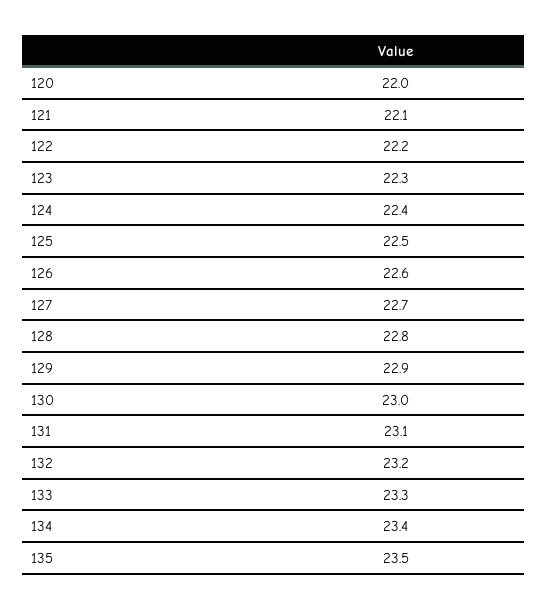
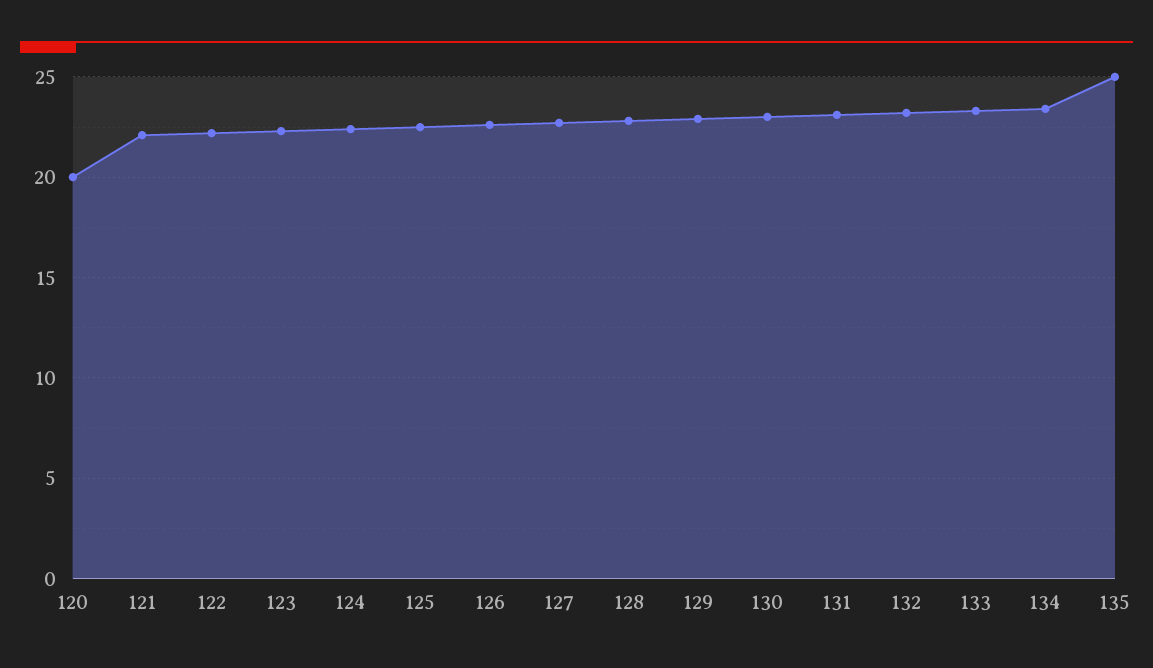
120: 22 -> 20
135: 23.5 -> 25

